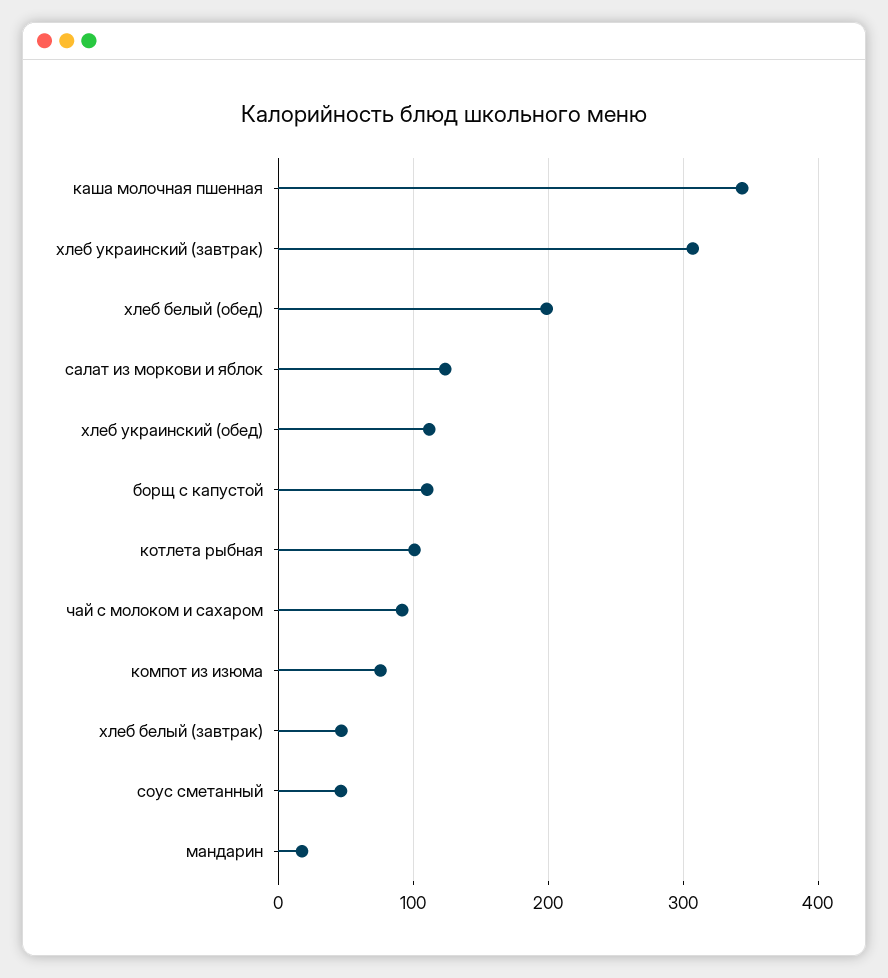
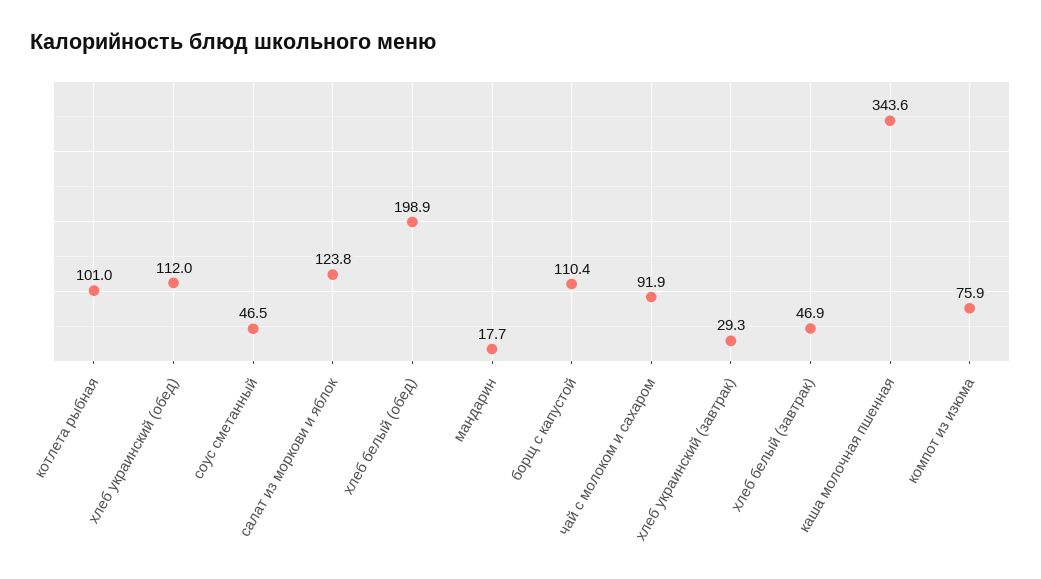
хлеб украинский (завтрак): 310 -> 29.3

